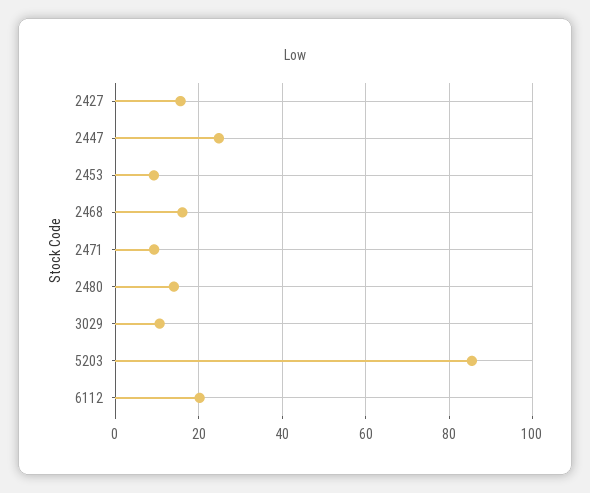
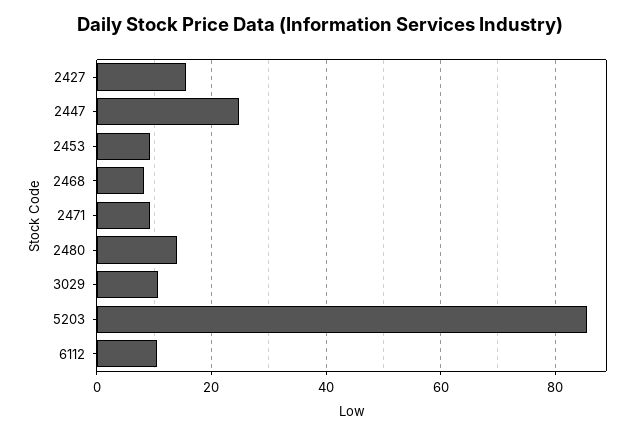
2468: 16 -> 8
6112: 20 -> 10

